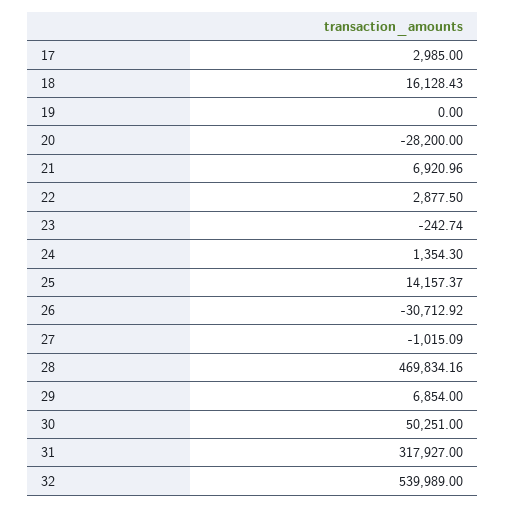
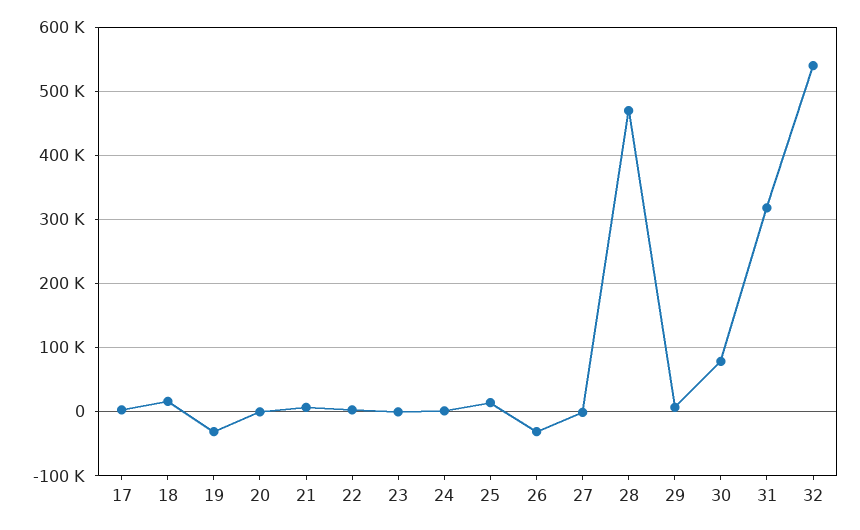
19: 0 -> -30000
20: -28200 -> 0
30: 50251 -> 80000

